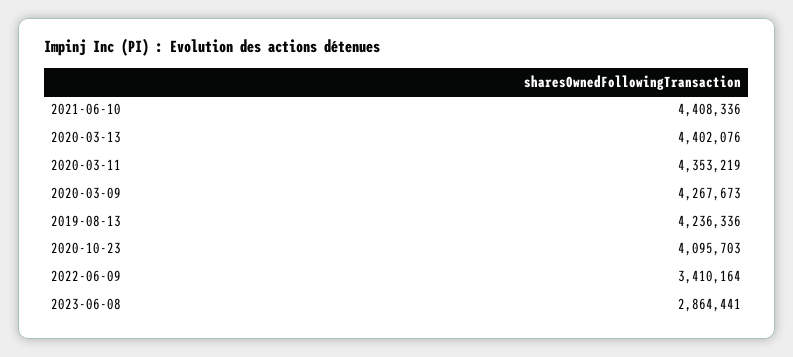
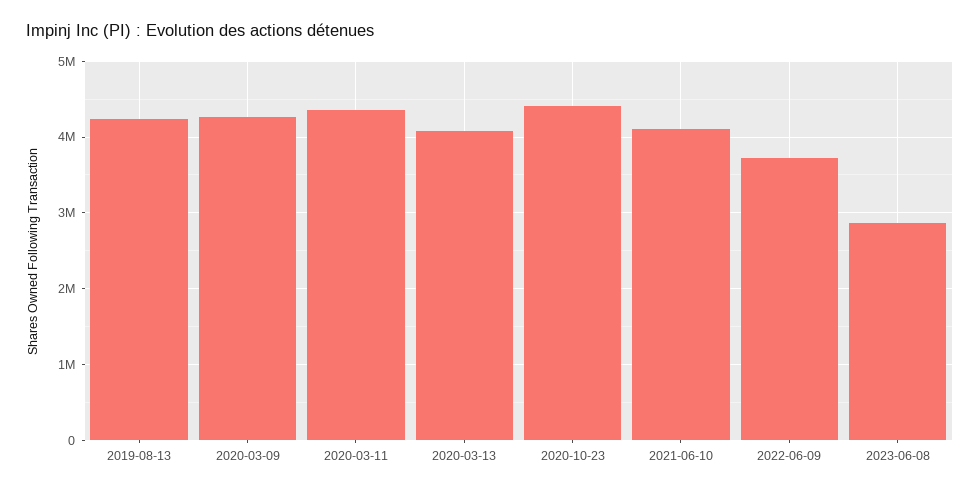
2021-06-10: 4408336 -> 4100000
2020-03-13: 4402076 -> 4100000
2020-10-23: 4095703 -> 4400000
2022-06-09: 3410164 -> 3700000

